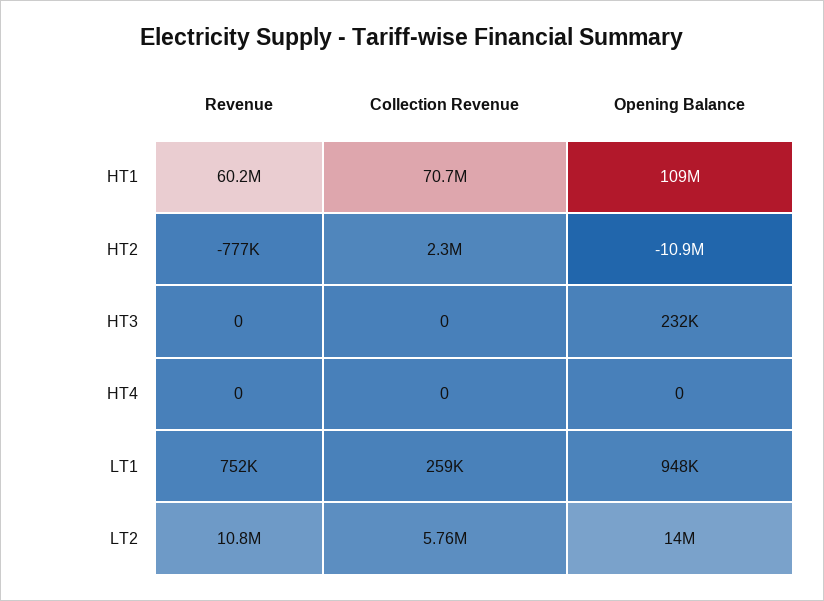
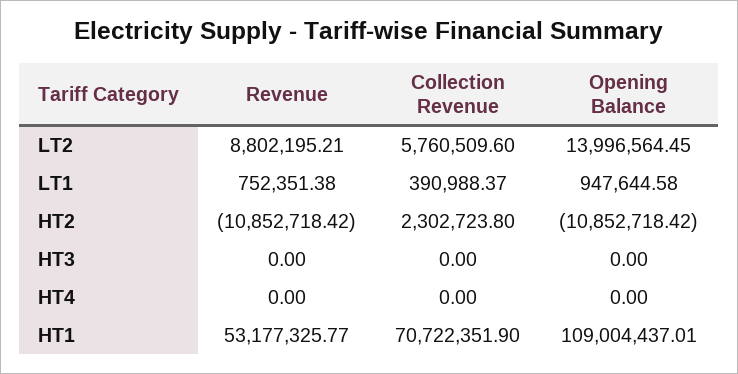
Revenue, HT1: 60200000 -> 53177325.77
Revenue, HT2: -777000 -> -10852718.42
Opening Balance, HT3: 232000 -> 0
Collection Revenue, LT1: 259000 -> 390988.37
Revenue, LT2: 10800000 -> 8802195.21

